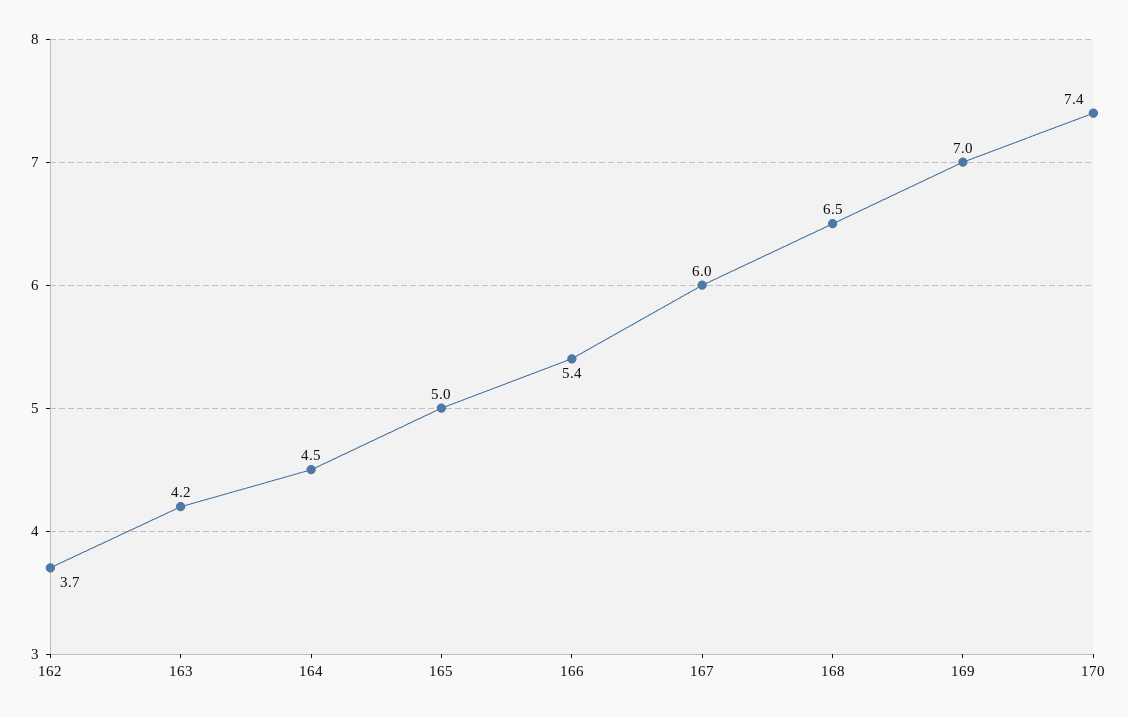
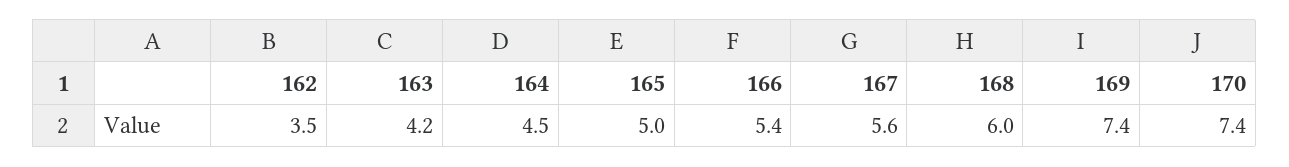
162: 3.7 -> 3.5
167: 6 -> 5.6
168: 6.5 -> 6
169: 7 -> 7.4

